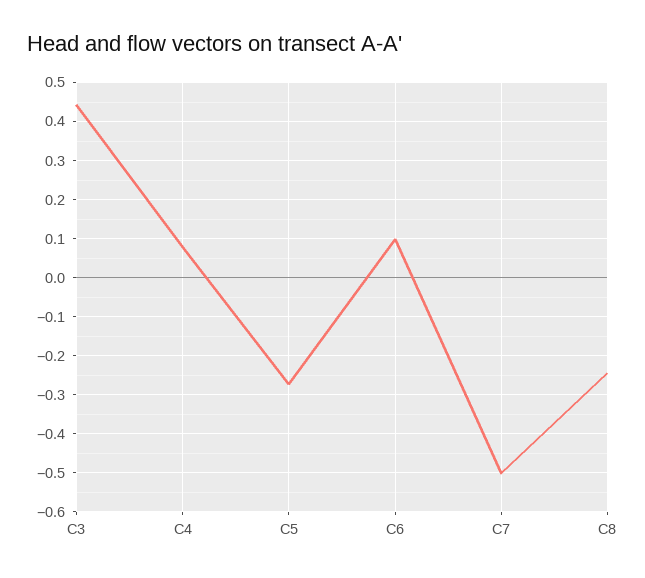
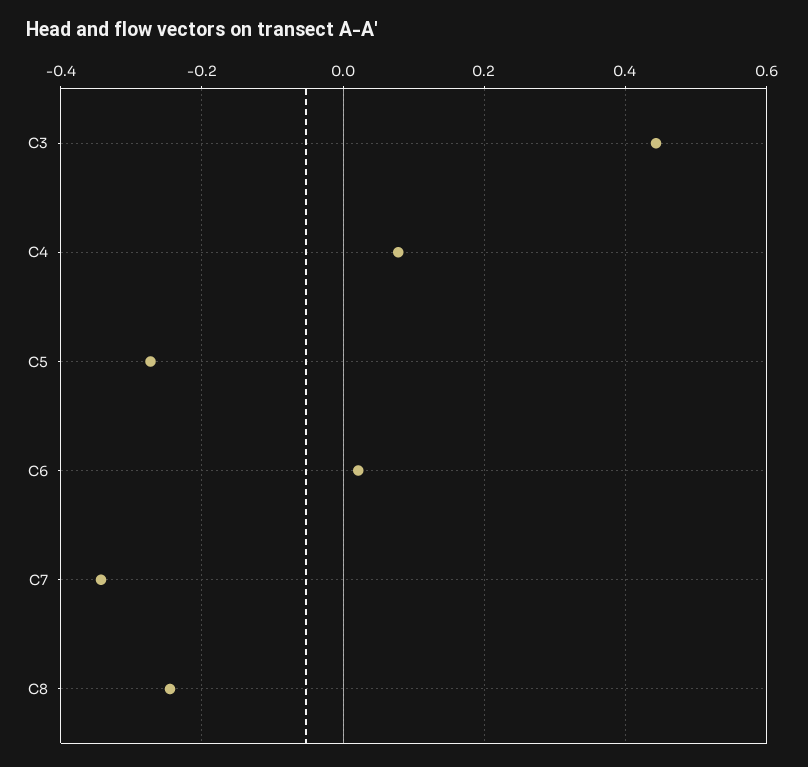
C6: 0.1 -> 0.02
C7: -0.5 -> -0.34

